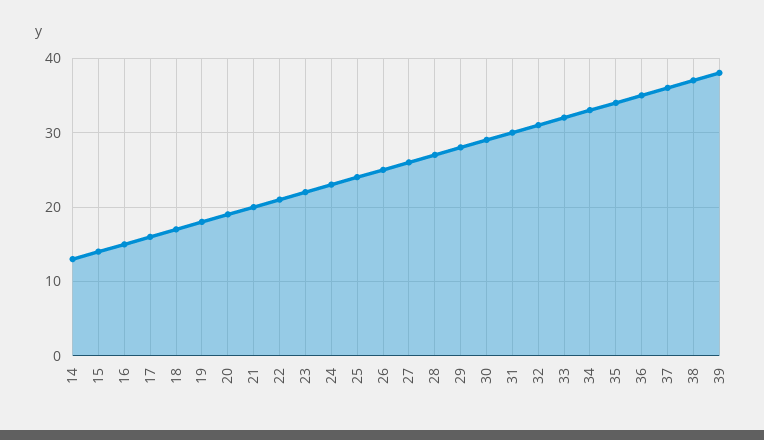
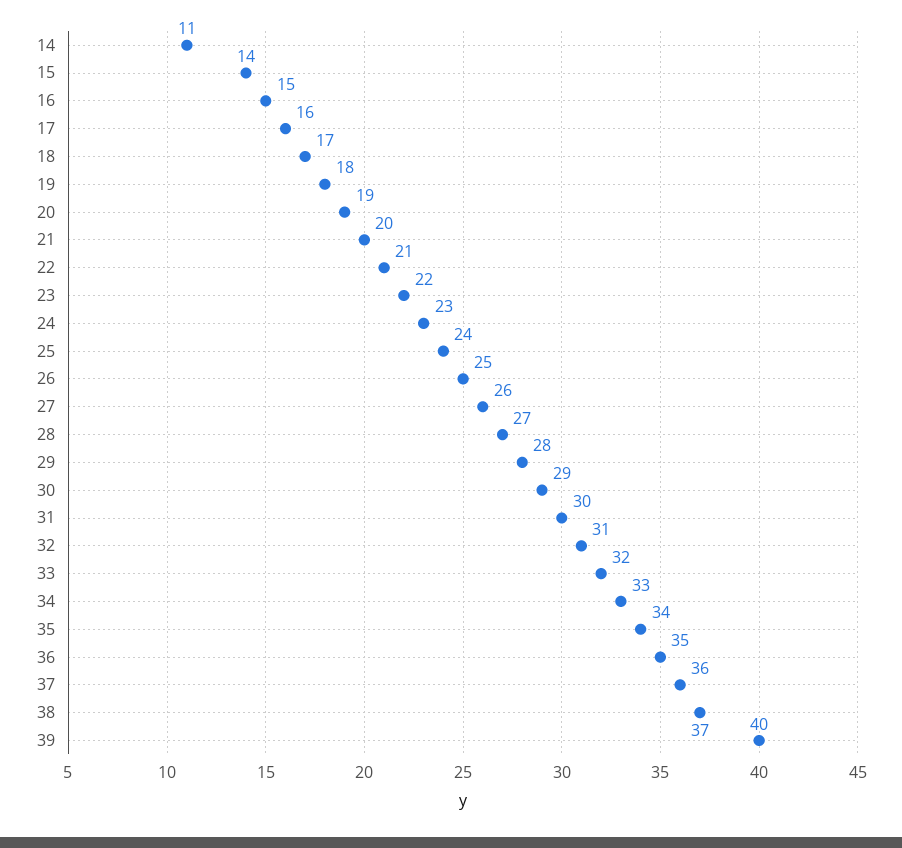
14: 13 -> 11
39: 38 -> 40

